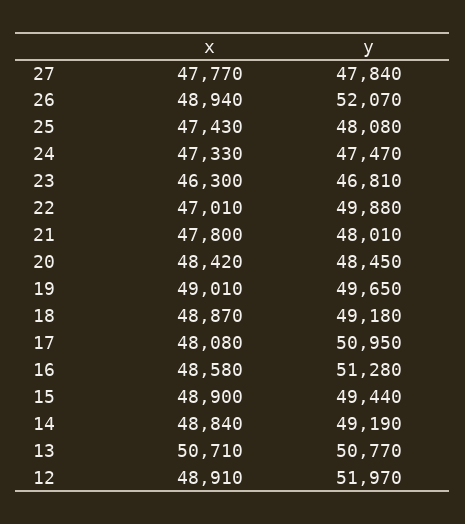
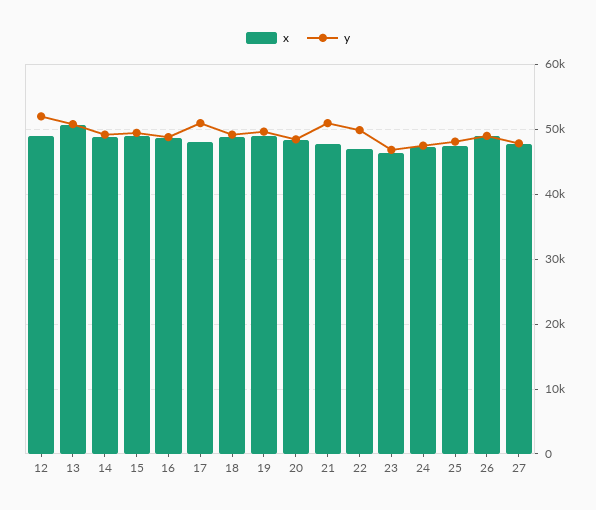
y, 26: 52070 -> 49000
y, 21: 48010 -> 51000
y, 16: 51280 -> 49000

